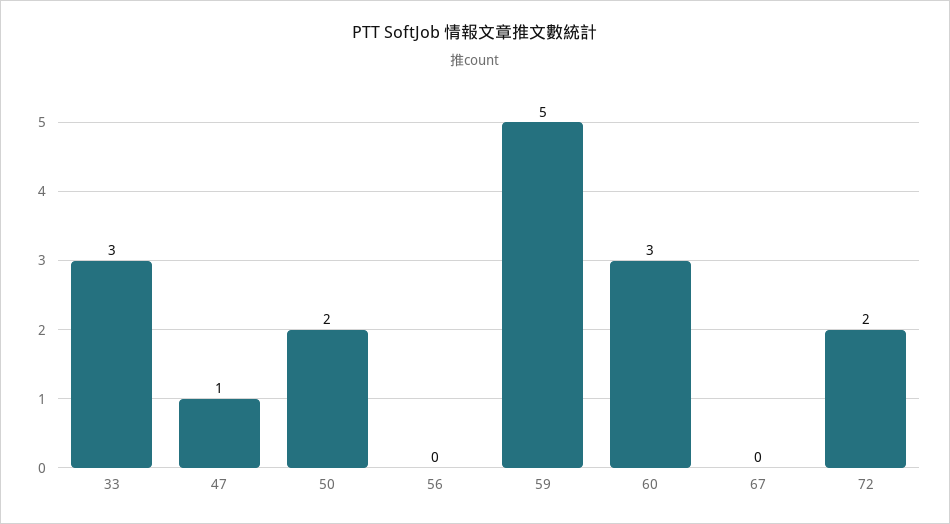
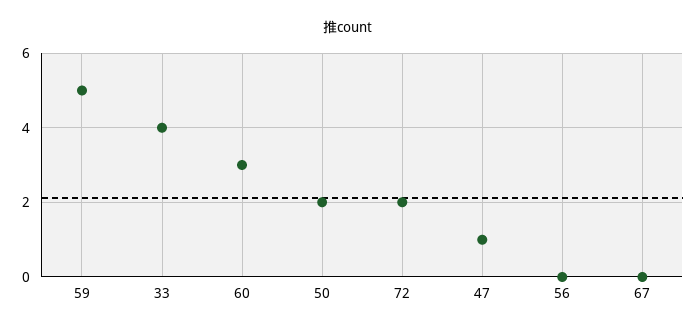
33: 3 -> 4

